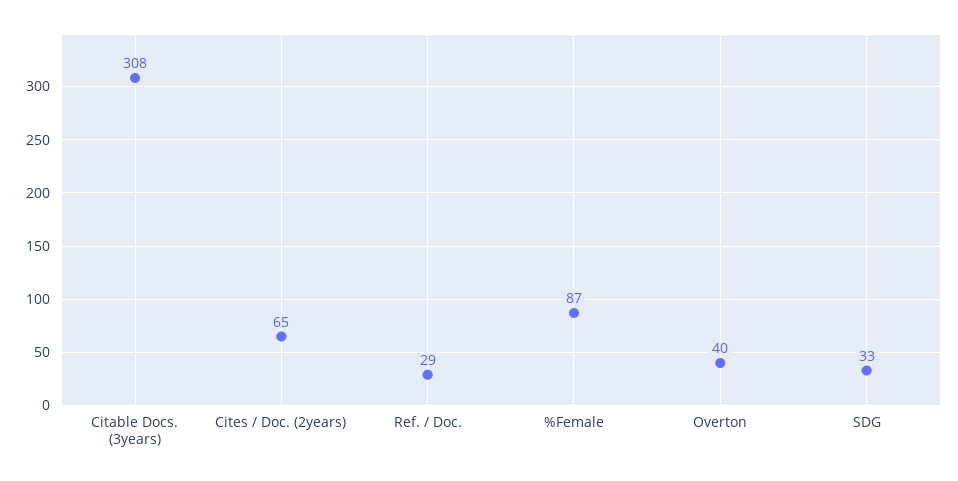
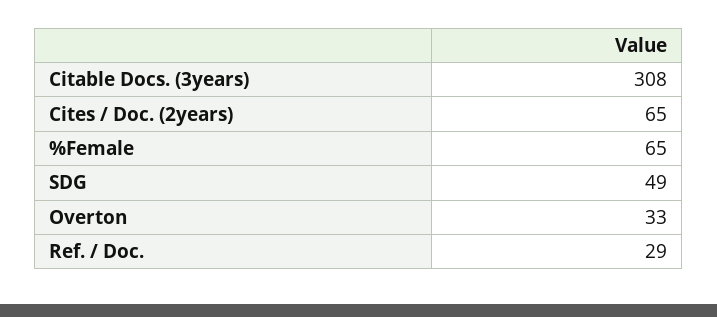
%Female: 87 -> 65
Overton: 40 -> 33
SDG: 33 -> 49

